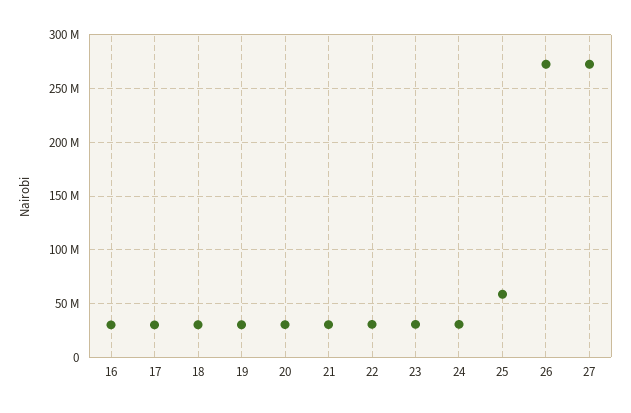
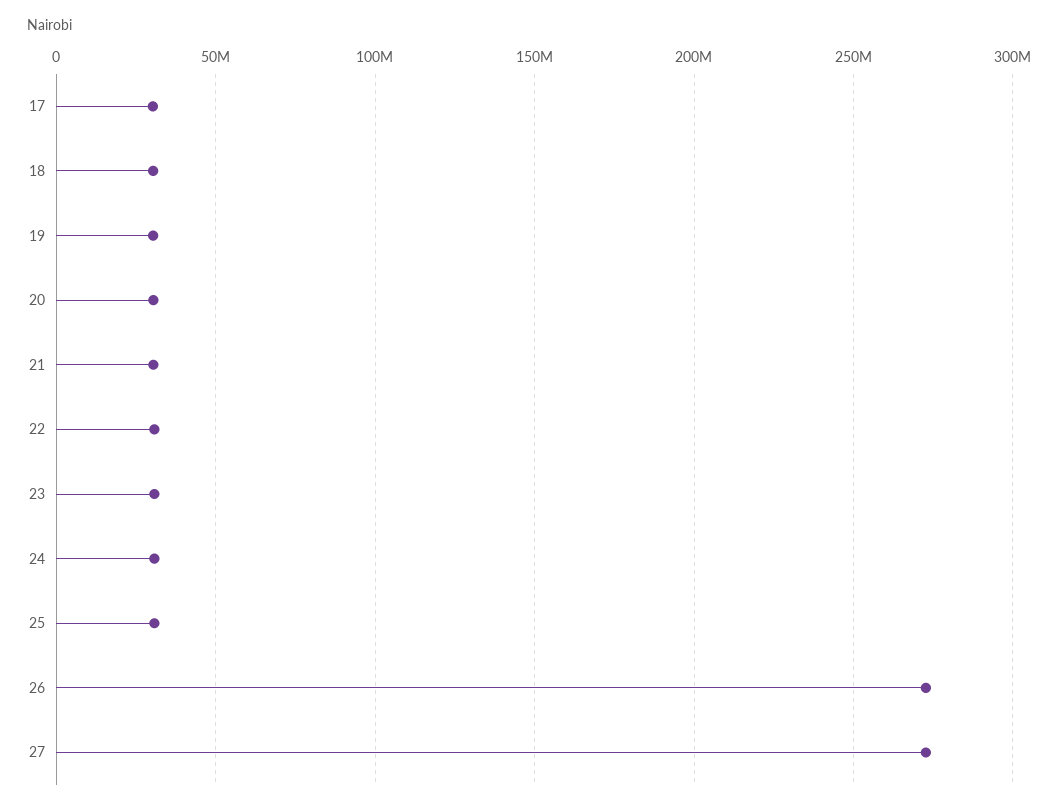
16: 30000000 -> none
25: 60000000 -> 30000000

